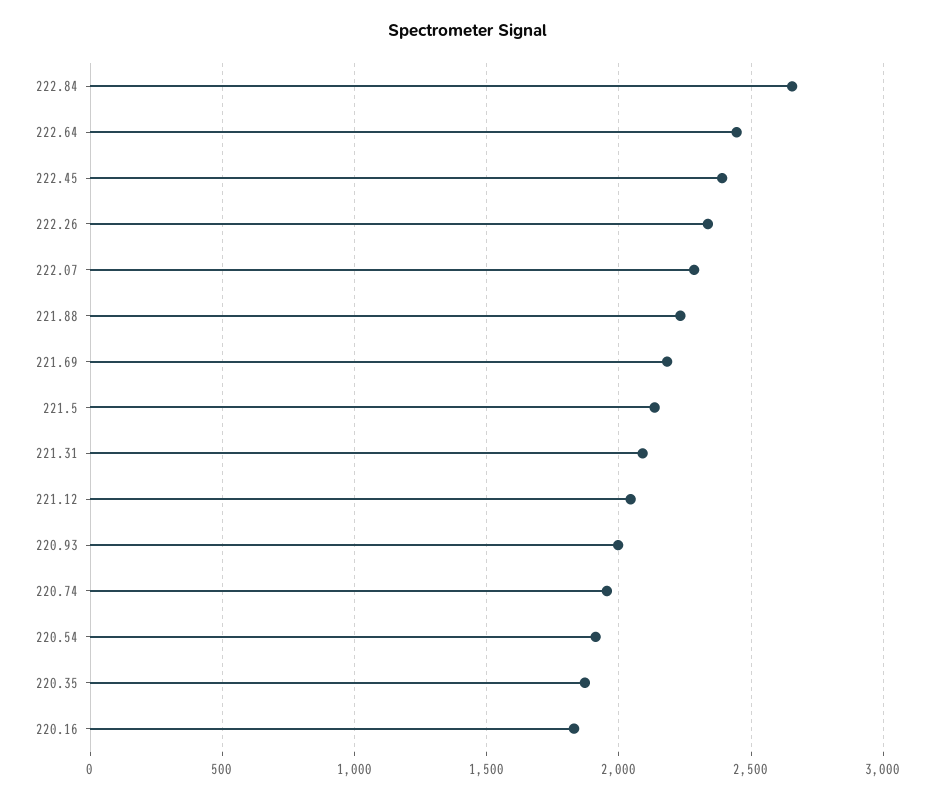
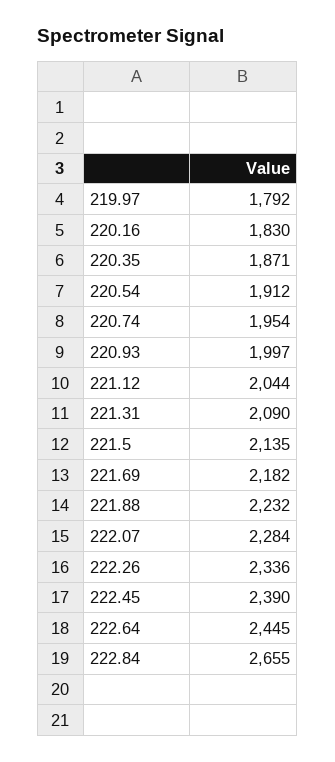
219.97: none -> 1792

